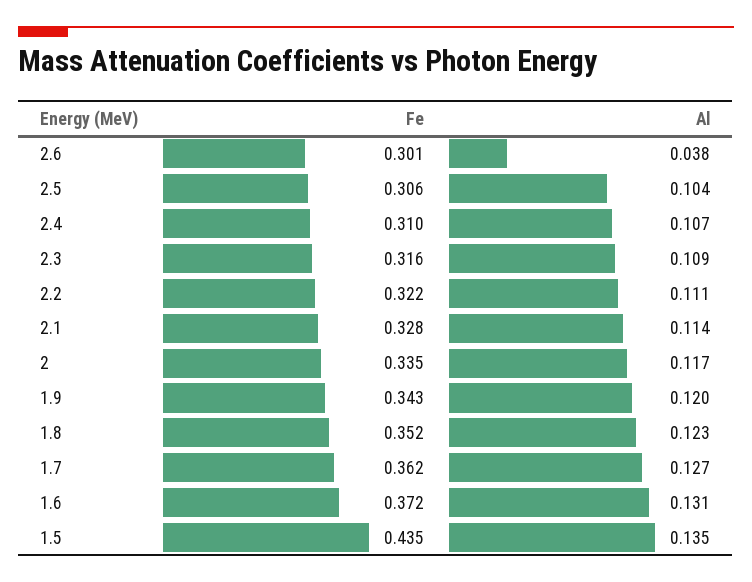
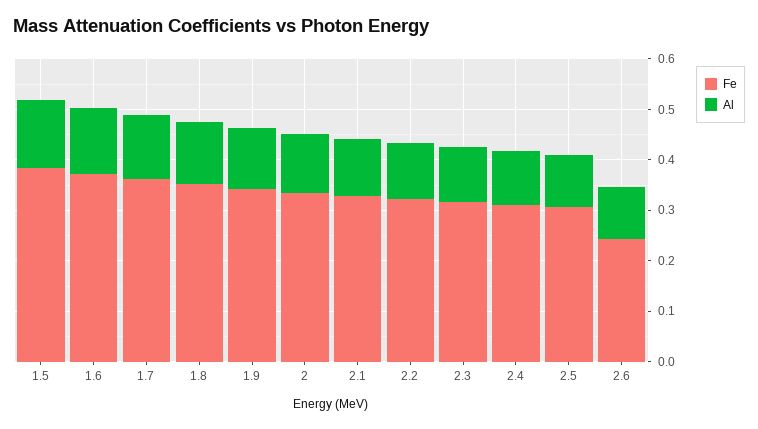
Fe, 2.6: 0.301 -> 0.24
Al, 2.6: 0.038 -> 0.1
Fe, 1.5: 0.435 -> 0.38

